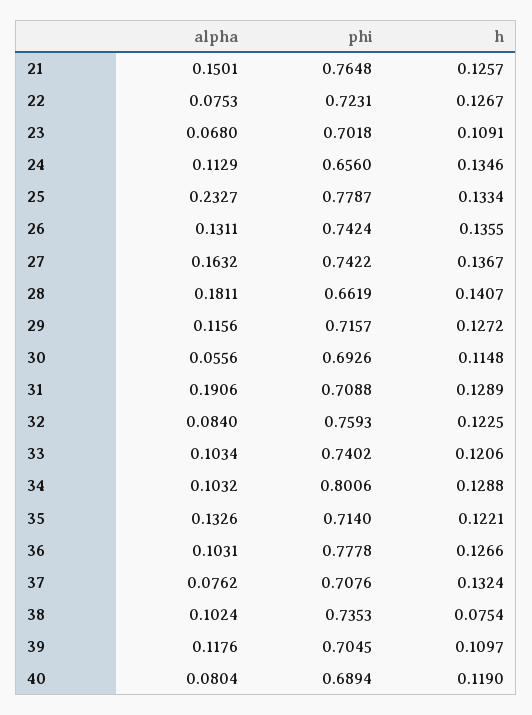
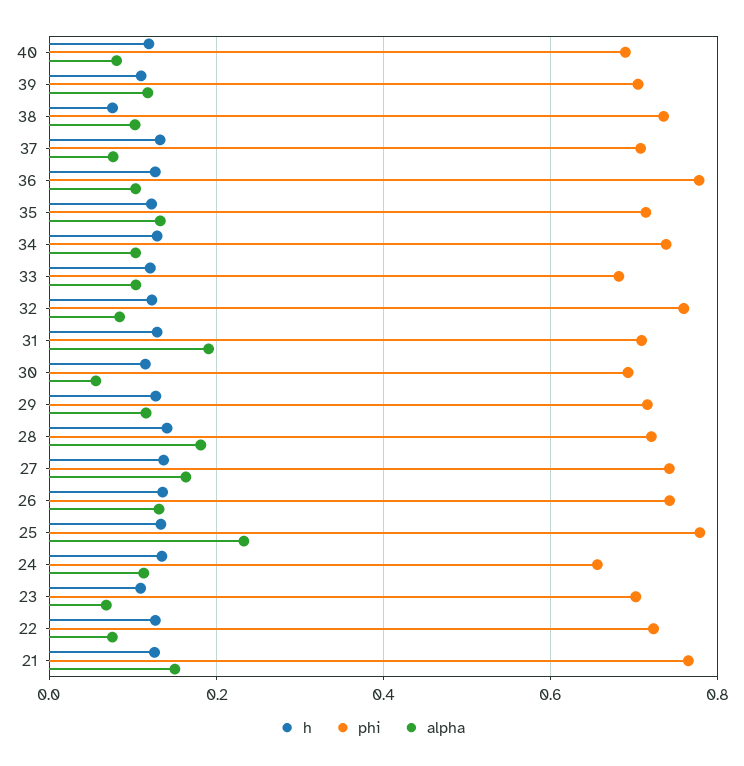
phi, 28: 0.6619 -> 0.72
phi, 33: 0.7402 -> 0.68
phi, 34: 0.8006 -> 0.74

